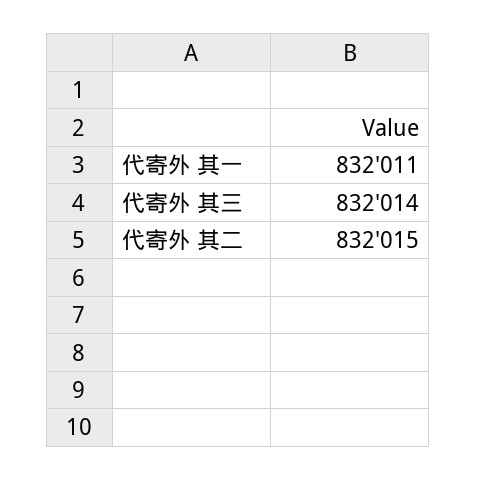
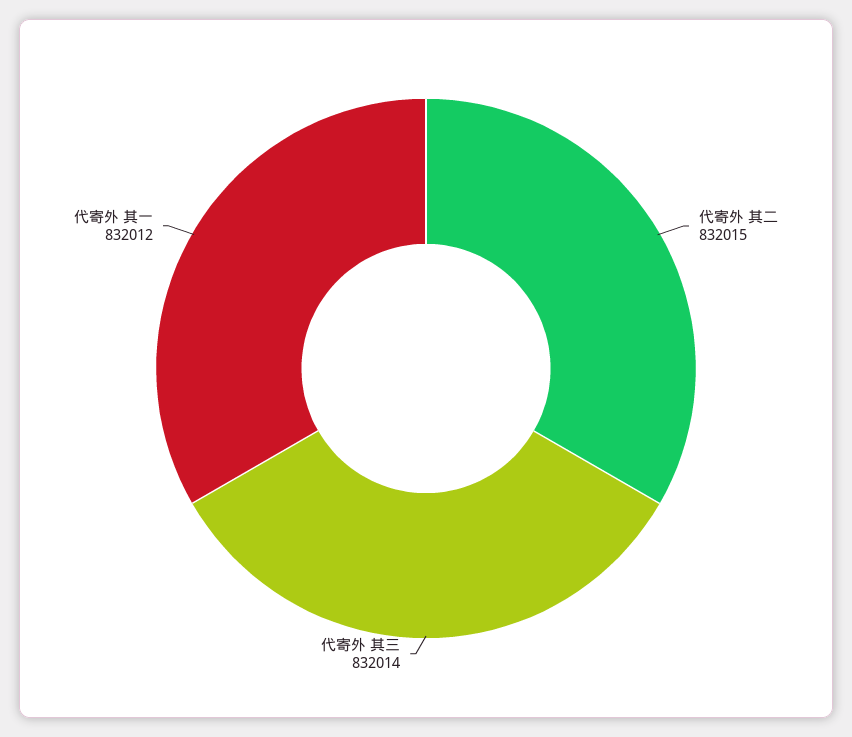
代寄外 其一: 832011 -> 832012

